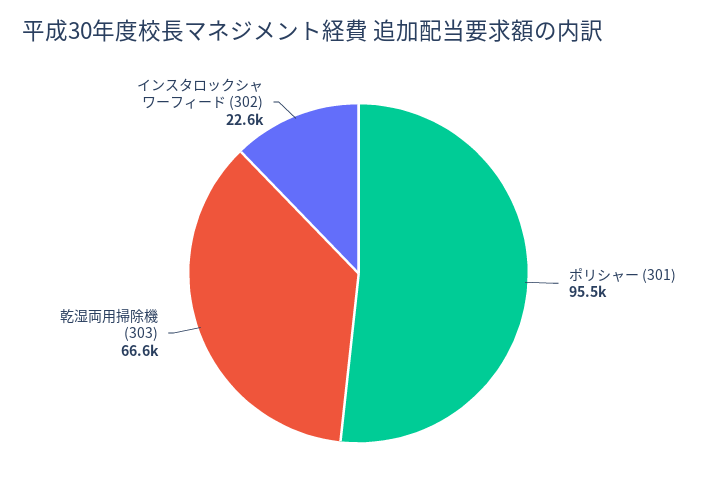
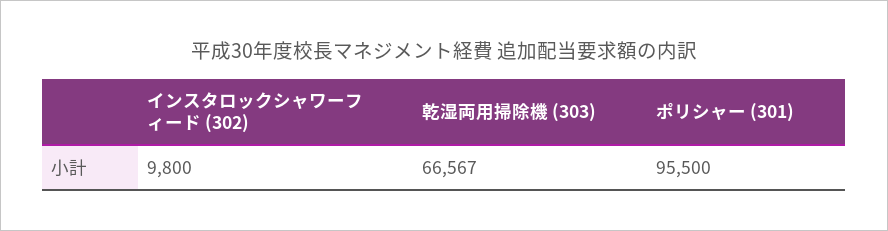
インスタロックシャワーフィード (302): 22600 -> 9800

